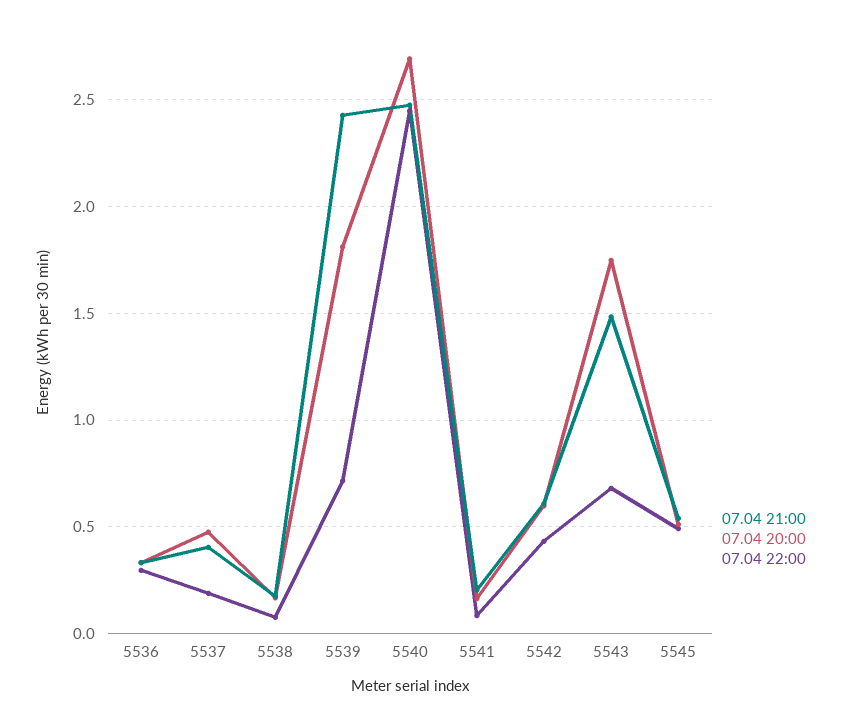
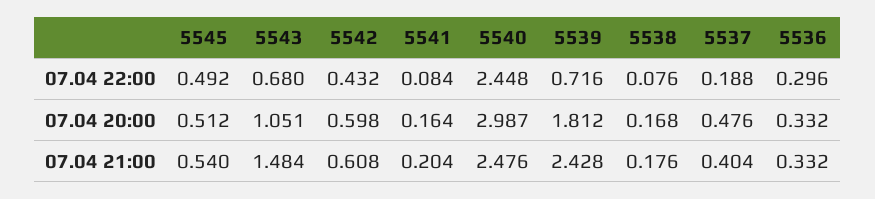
07.04 20:00, 5540: 2.7 -> 2.987
07.04 20:00, 5543: 1.75 -> 1.051

